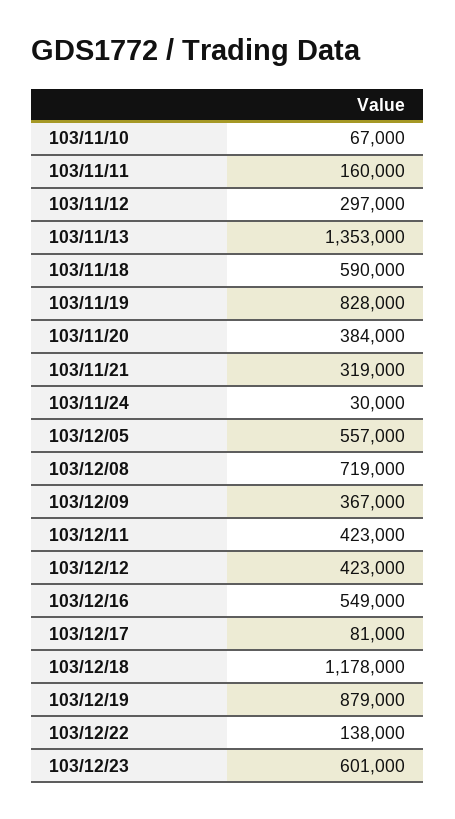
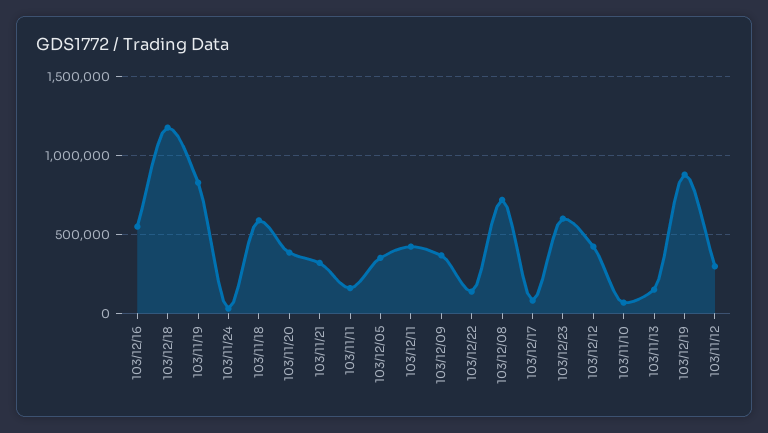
103/11/13: 1353000 -> 150000
103/12/05: 557000 -> 350000

